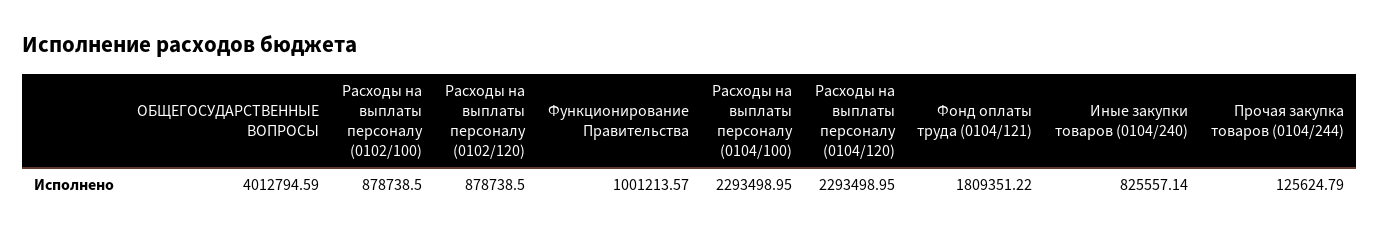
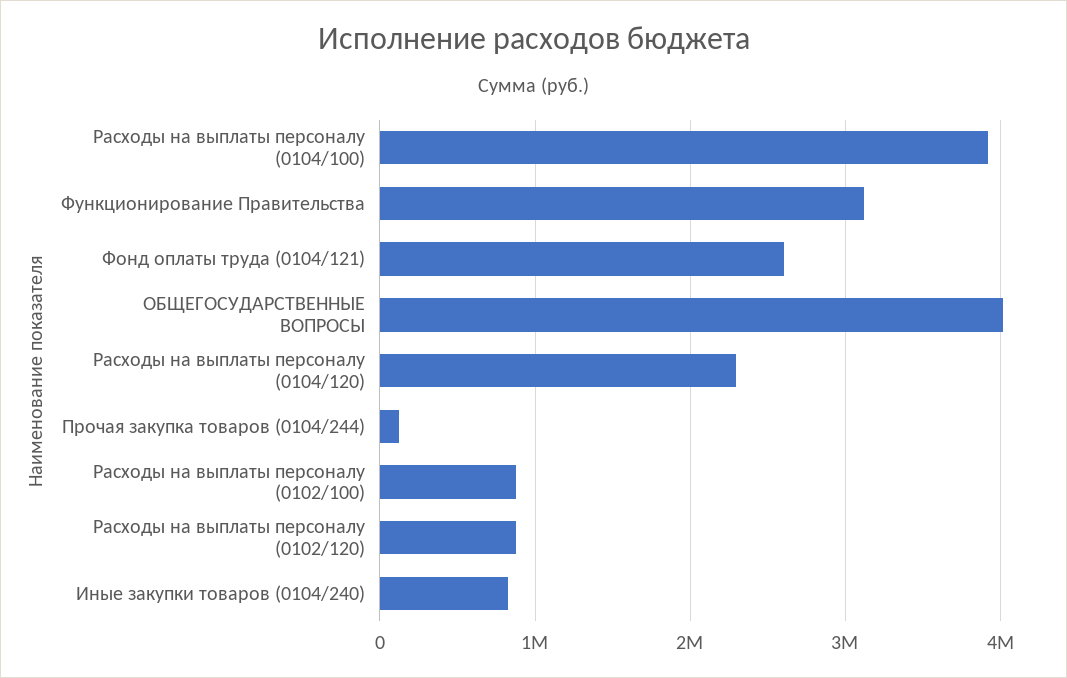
Функционирование Правительства: 1001213.57 -> 3100000
Расходы на выплаты персоналу (0104/100): 2293498.95 -> 3900000
Фонд оплаты труда (0104/121): 1809351.22 -> 2600000

